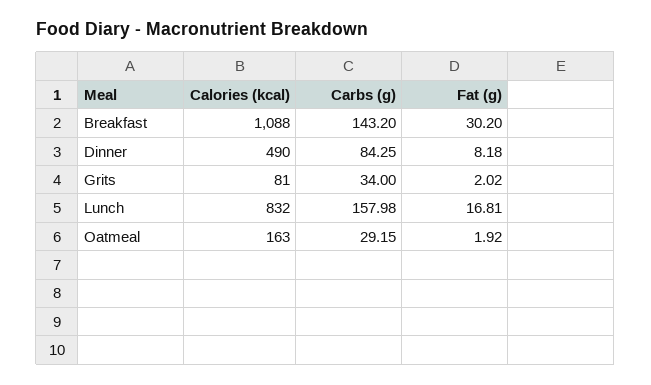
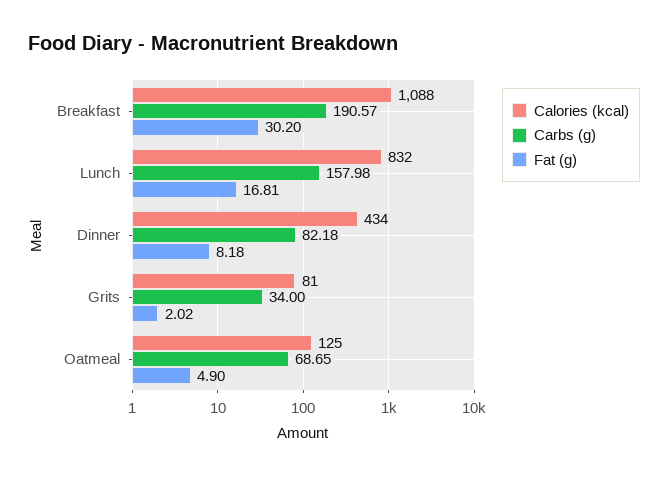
Carbs (g), Breakfast: 143.2 -> 190.57
Calories (kcal), Dinner: 490 -> 434
Carbs (g), Dinner: 84.25 -> 82.18
Calories (kcal), Oatmeal: 163 -> 125
Carbs (g), Oatmeal: 29.15 -> 68.65
Fat (g), Oatmeal: 1.92 -> 4.9

